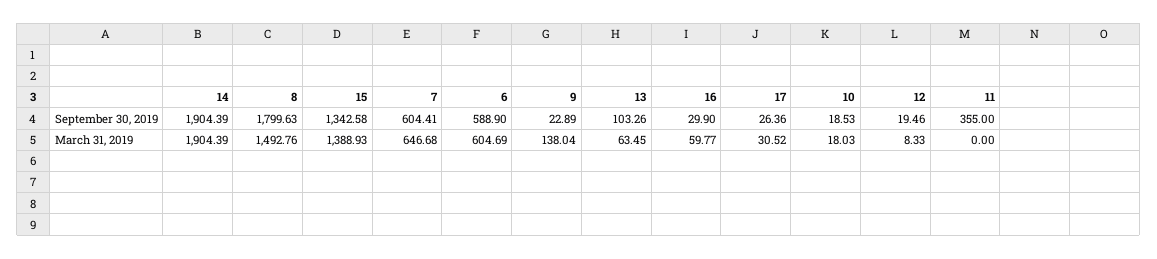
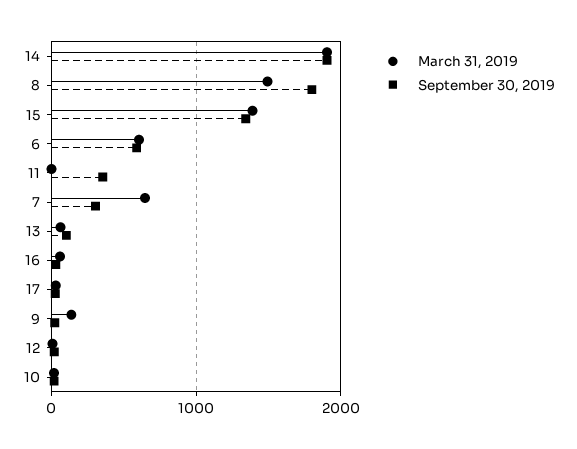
September 30, 2019, 7: 604.41 -> 300

